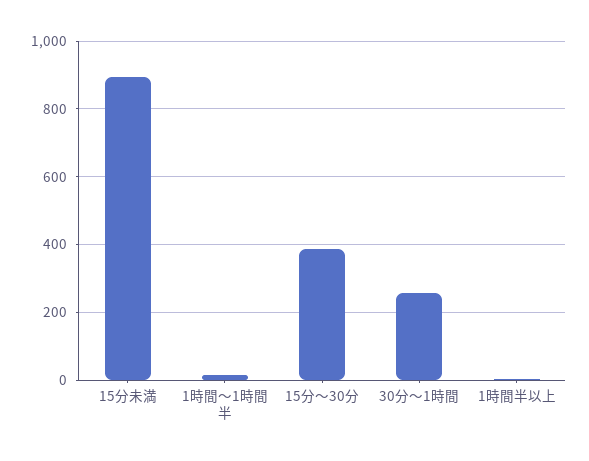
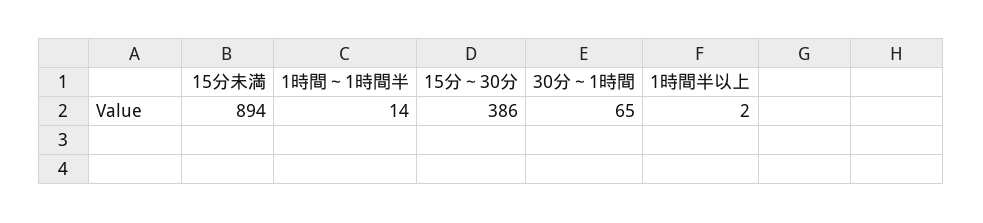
30分～1時間: 260 -> 65

